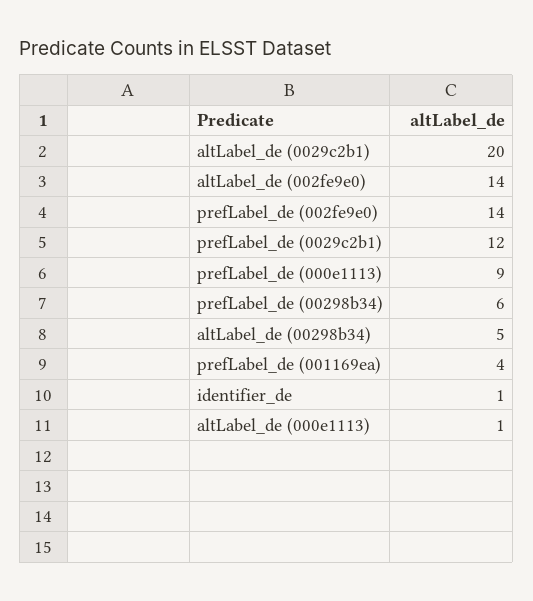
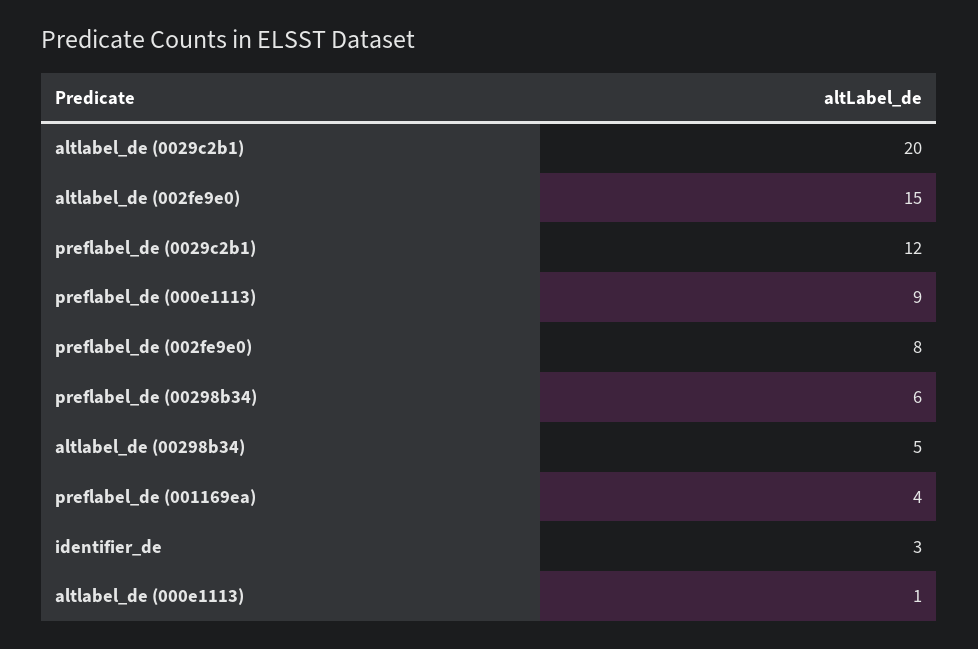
altLabel_de (002fe9e0): 14 -> 15
prefLabel_de (002fe9e0): 14 -> 8
identifier_de: 1 -> 3

